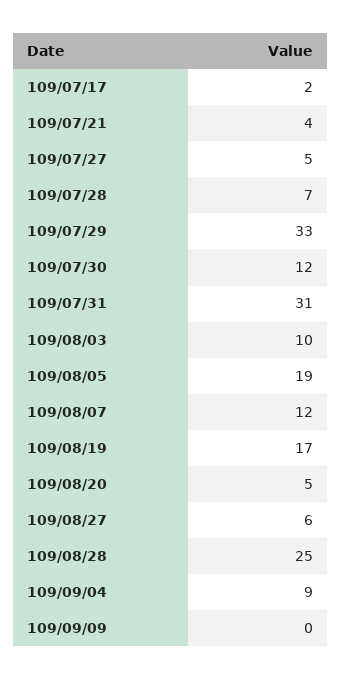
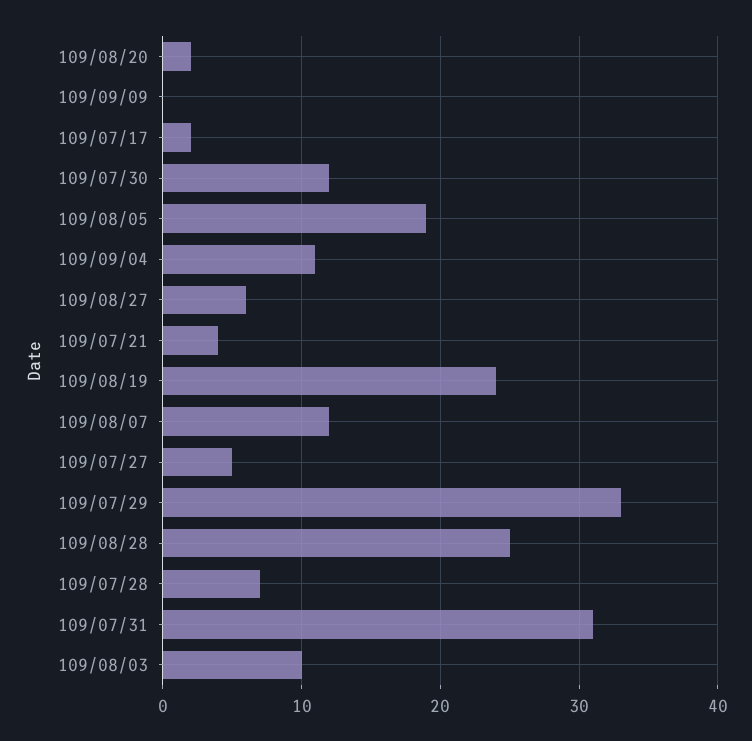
109/08/19: 17 -> 24
109/08/20: 5 -> 2
109/09/04: 9 -> 11

